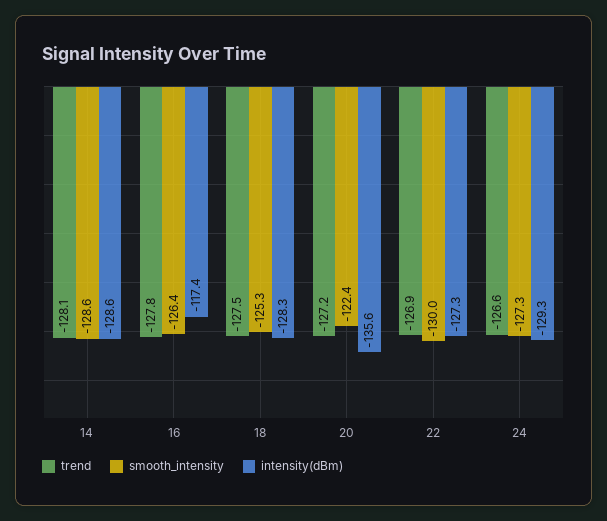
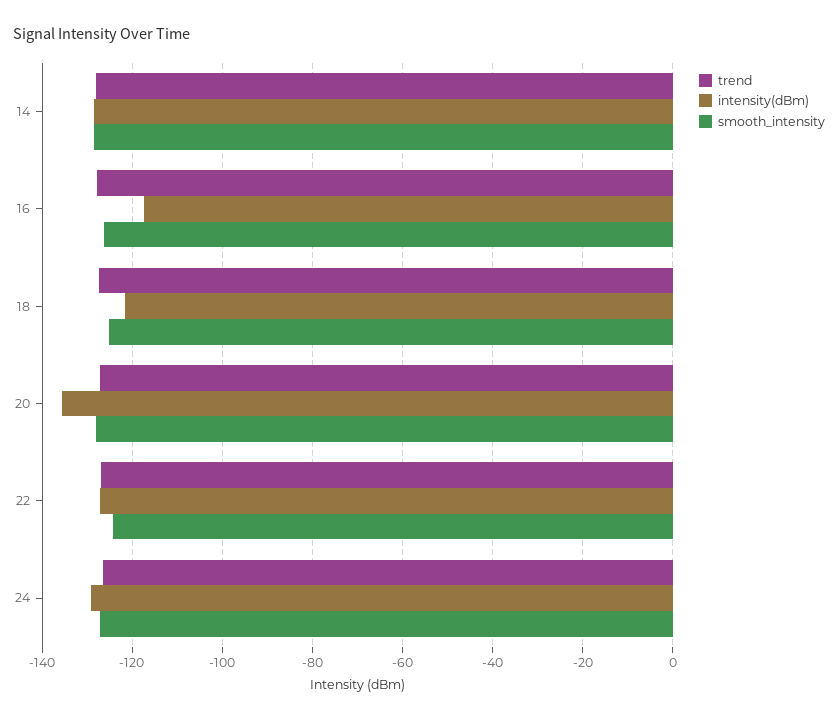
intensity(dBm), 18: -128.3 -> -122
smooth_intensity, 20: -122.4 -> -128
smooth_intensity, 22: -130 -> -124

